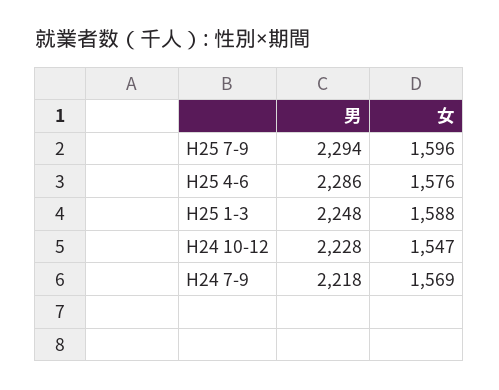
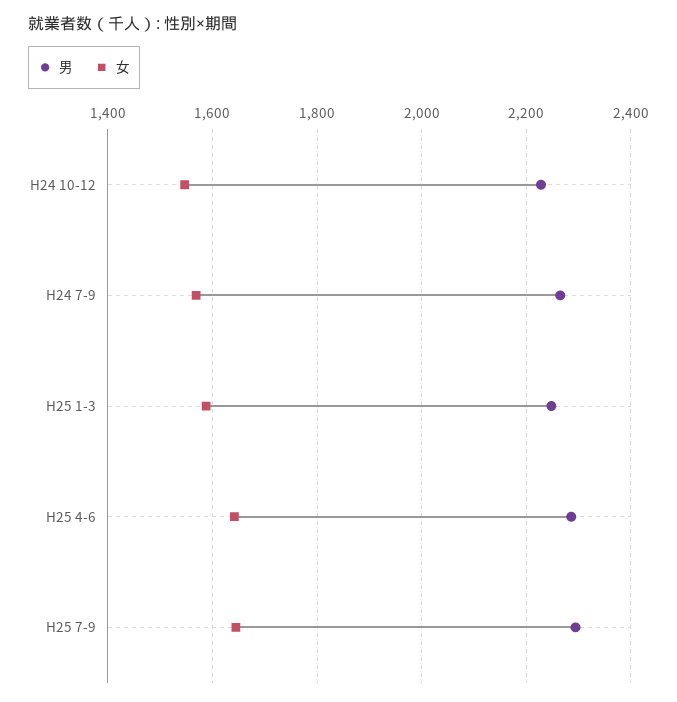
女, H25 7-9: 1596 -> 1640
女, H25 4-6: 1576 -> 1640
男, H24 7-9: 2218 -> 2260

